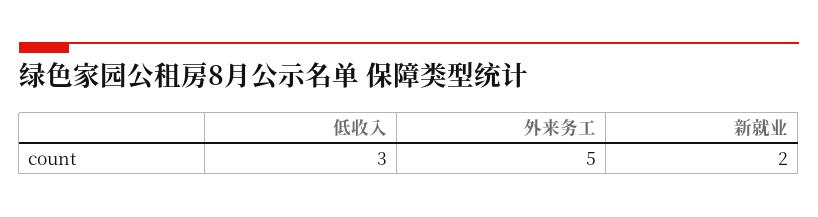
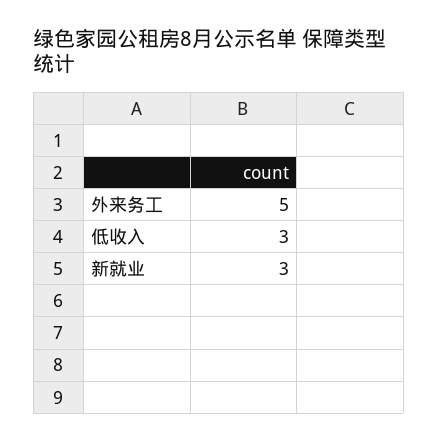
新就业: 2 -> 3

